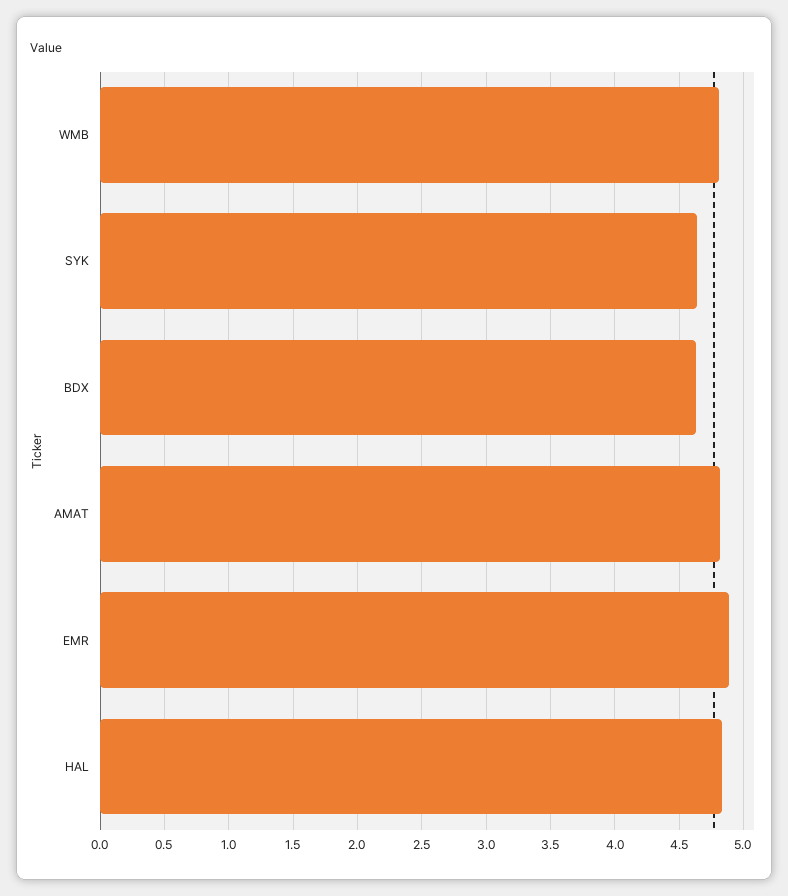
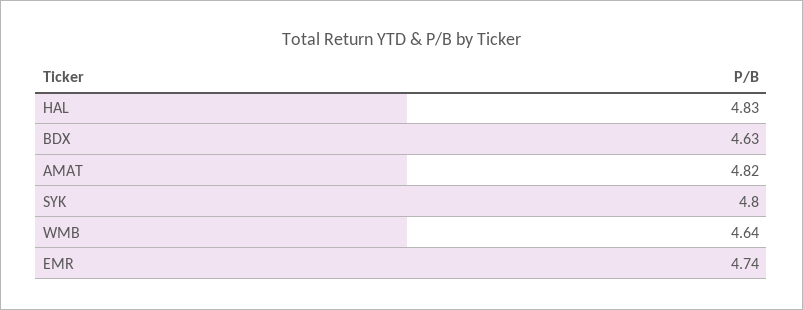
WMB: 4.8 -> 4.64
SYK: 4.65 -> 4.8
EMR: 4.9 -> 4.74

